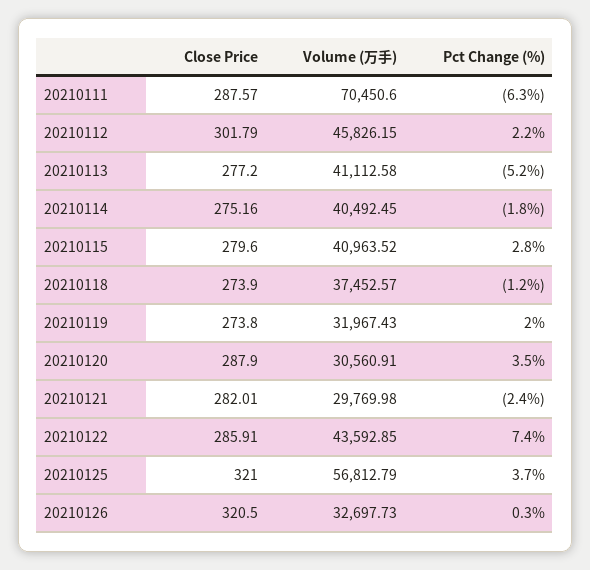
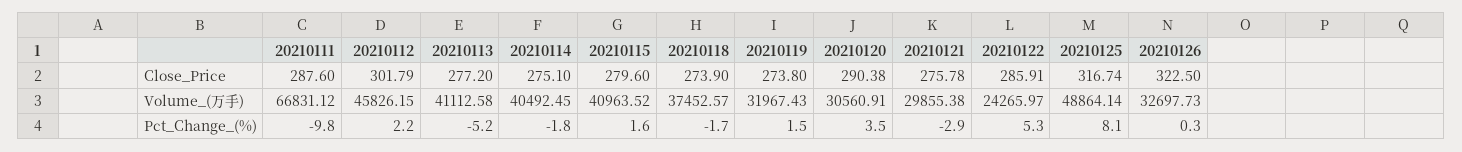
Close Price, 20210111: 287.57 -> 287.6
Volume (万手), 20210111: 70450.6 -> 66831.12
Pct Change (%), 20210111: -6.3 -> -9.8
Close Price, 20210114: 275.16 -> 275.1
Pct Change (%), 20210115: 2.8 -> 1.6
Pct Change (%), 20210118: -1.2 -> -1.7
Pct Change (%), 20210119: 2 -> 1.5
Close Price, 20210120: 287.9 -> 290.38
Close Price, 20210121: 282.01 -> 275.78
Volume (万手), 20210121: 29769.98 -> 29855.38
Pct Change (%), 20210121: -2.4 -> -2.9
Volume (万手), 20210122: 43592.85 -> 24265.97
Pct Change (%), 20210122: 7.4 -> 5.3
Close Price, 20210125: 321 -> 316.74
Volume (万手), 20210125: 56812.79 -> 48864.14
Pct Change (%), 20210125: 3.7 -> 8.1
Close Price, 20210126: 320.5 -> 322.5

